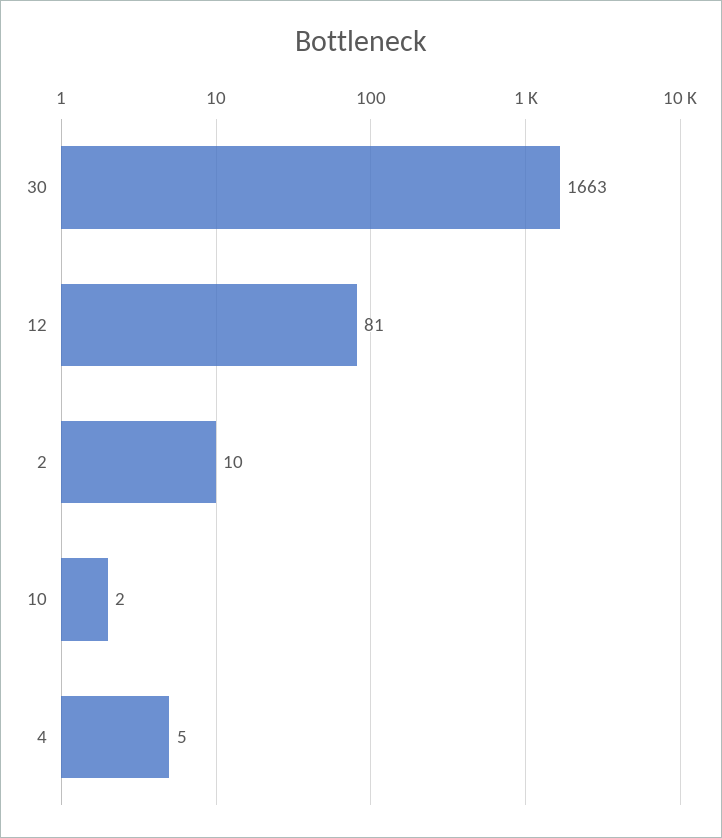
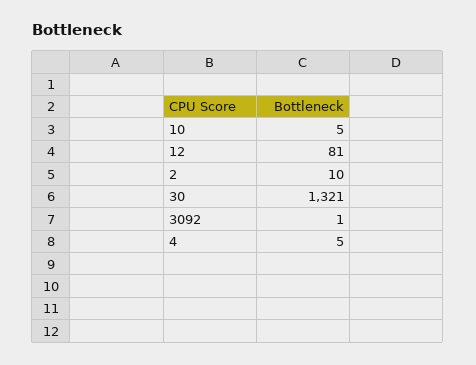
30: 1663 -> 1321
10: 2 -> 5
3092: none -> 1

